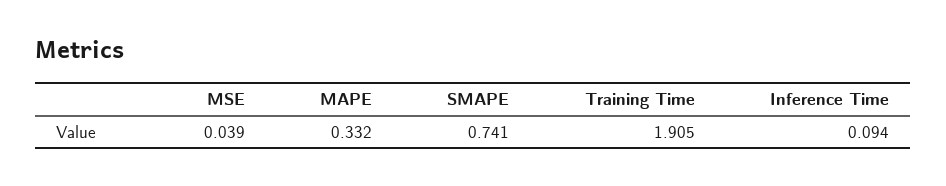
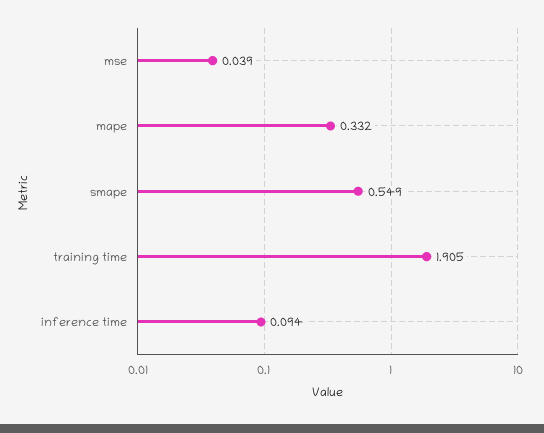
SMAPE: 0.741 -> 0.549

